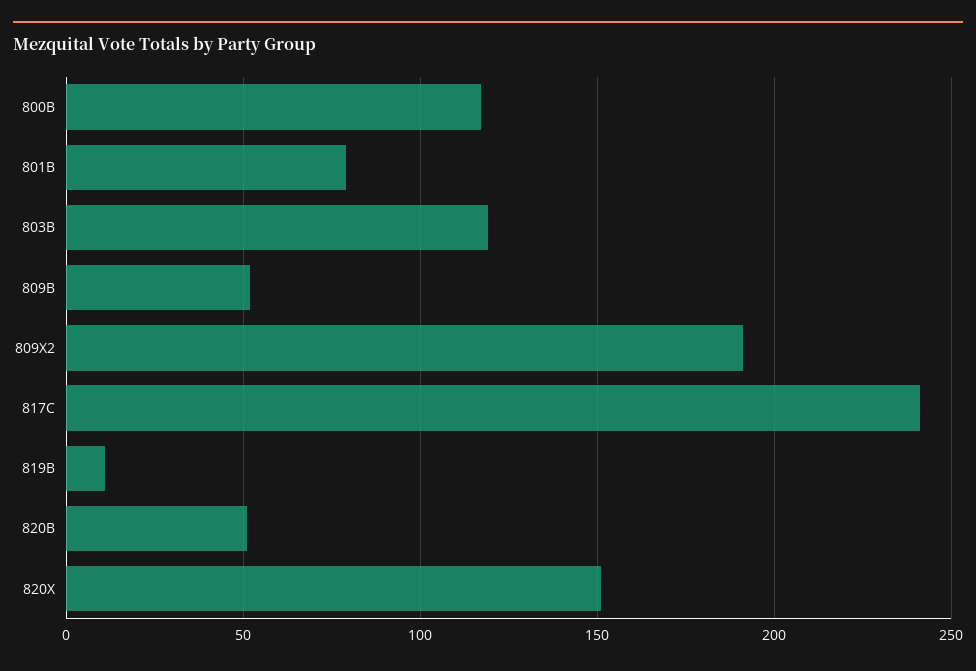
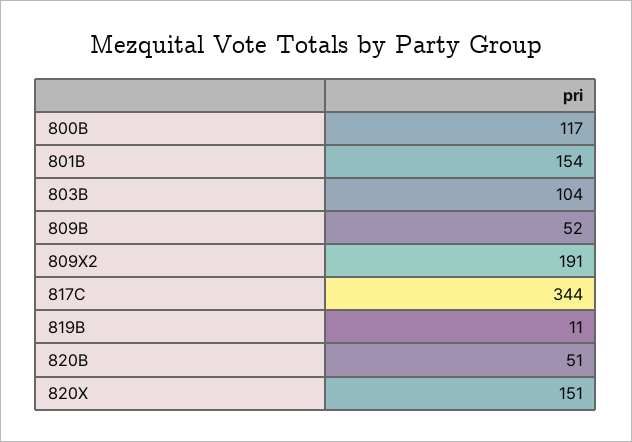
801B: 80 -> 154
803B: 120 -> 104
817C: 240 -> 344

